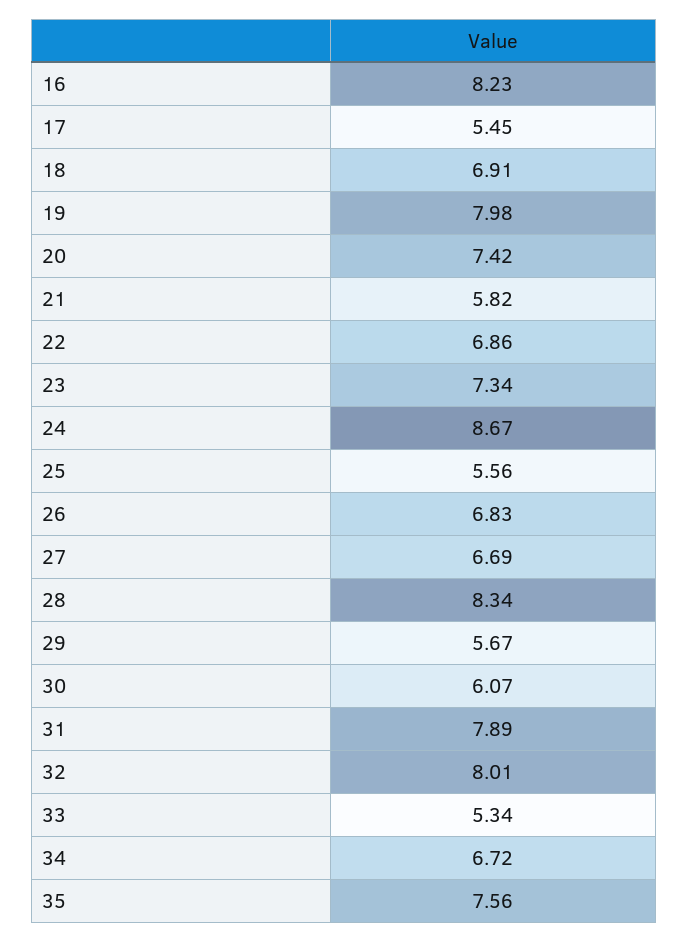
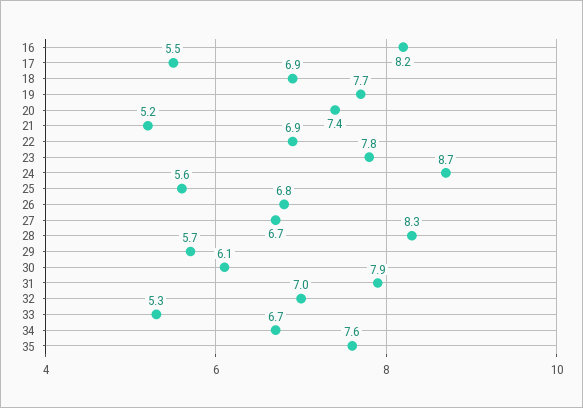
19: 7.98 -> 7.7
21: 5.82 -> 5.2
23: 7.34 -> 7.8
32: 8.01 -> 7

